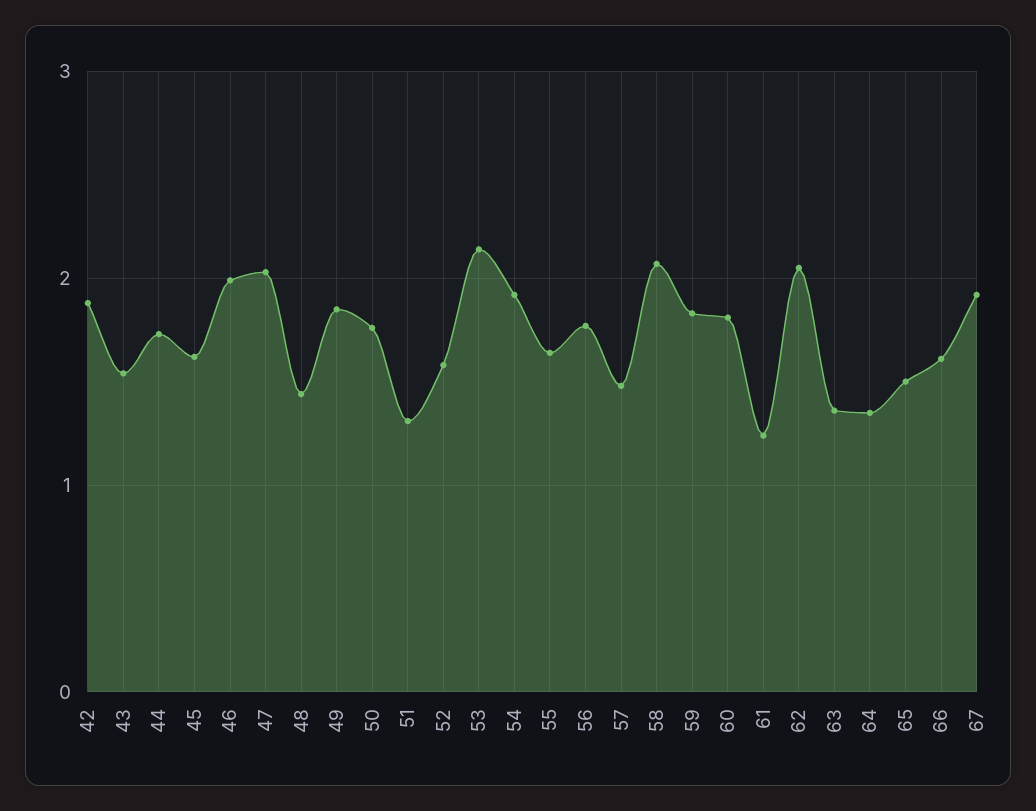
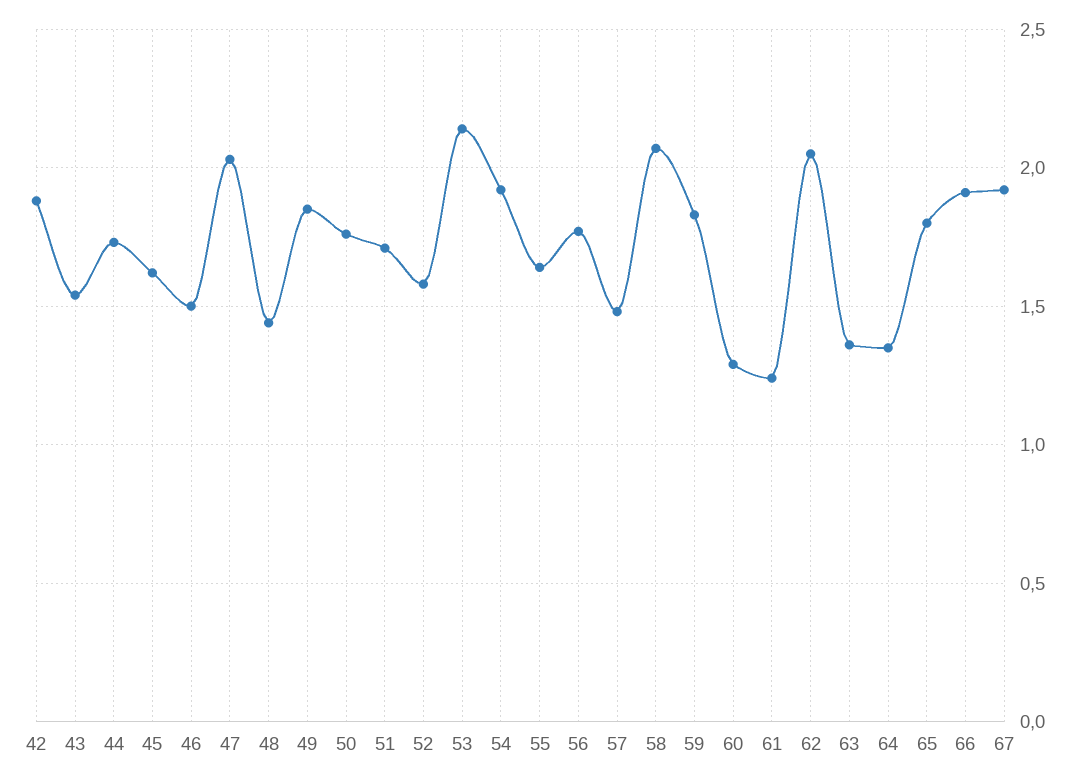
46: 2 -> 1.5
51: 1.3 -> 1.7
60: 1.8 -> 1.3
65: 1.5 -> 1.8
66: 1.6 -> 1.9

